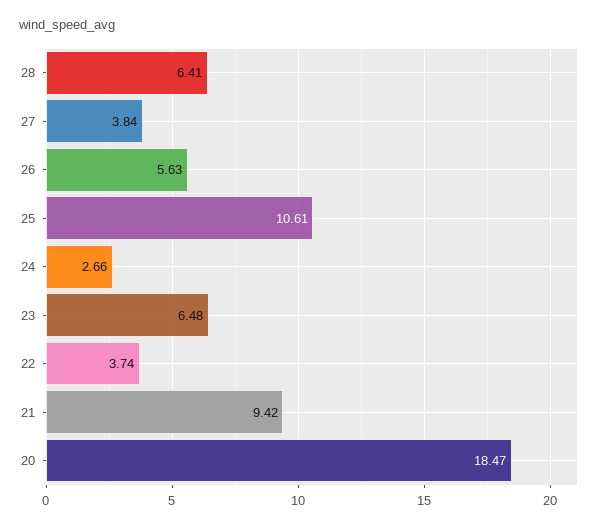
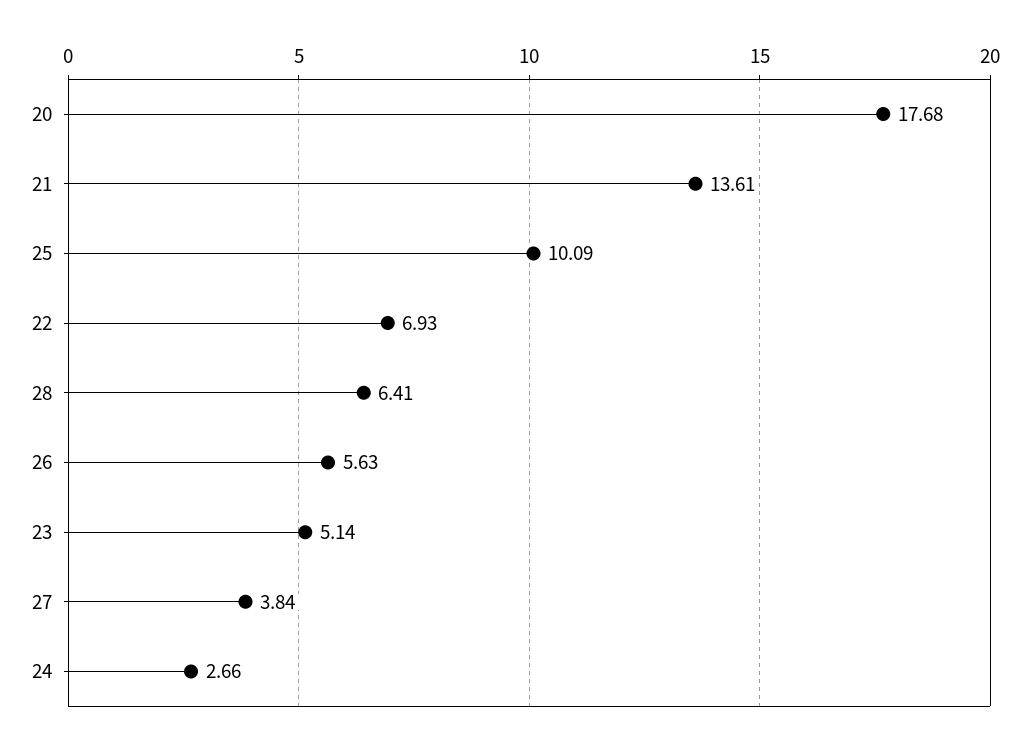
25: 10.61 -> 10.09
23: 6.48 -> 5.14
22: 3.74 -> 6.93
21: 9.42 -> 13.61
20: 18.47 -> 17.68

